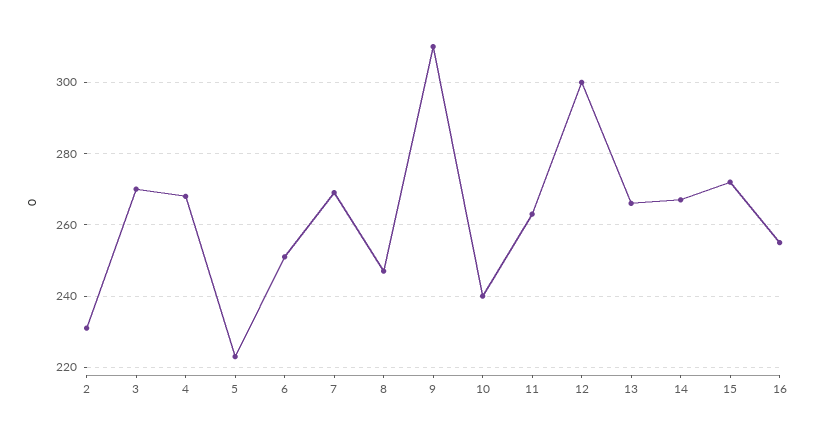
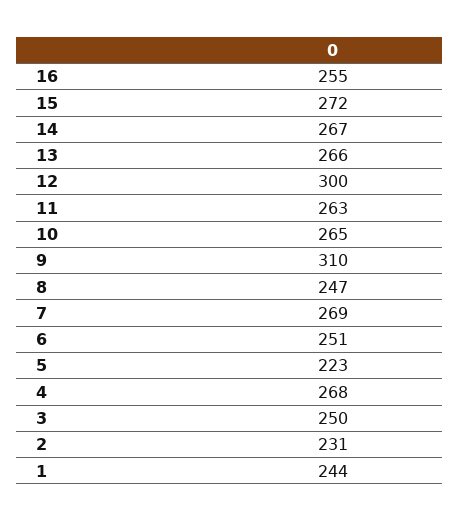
3: 270 -> 250
10: 240 -> 265
1: none -> 244

